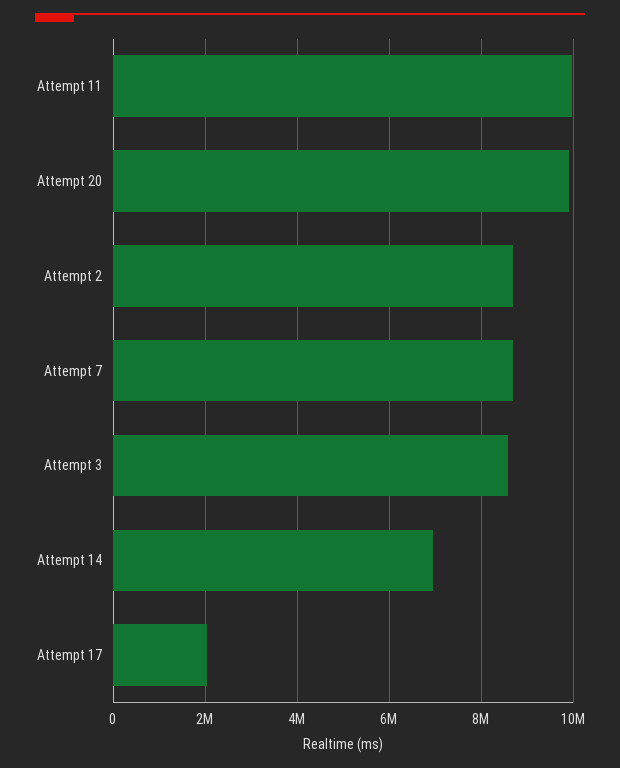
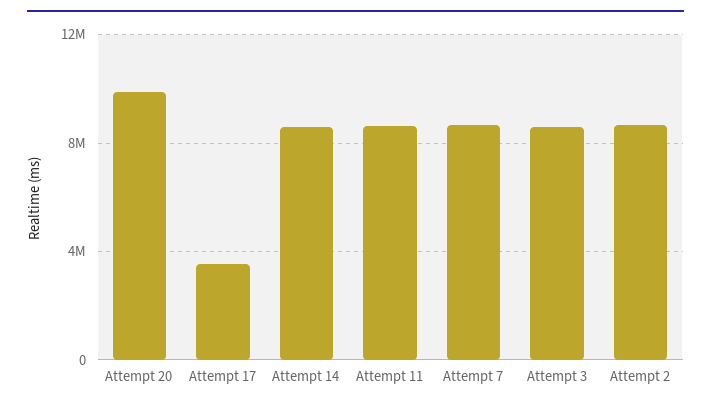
Attempt 11: 10000000 -> 8500000
Attempt 14: 7000000 -> 8500000
Attempt 17: 2000000 -> 3500000

